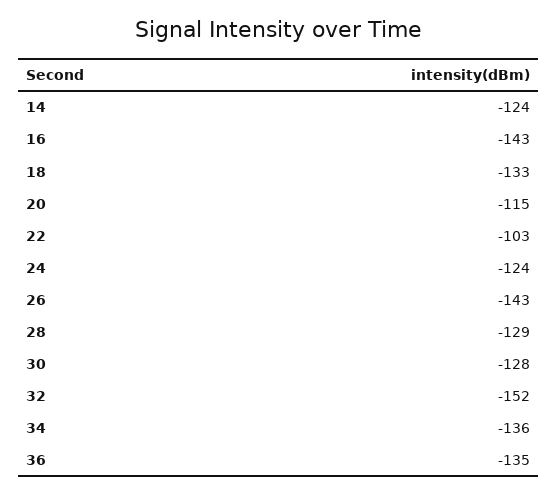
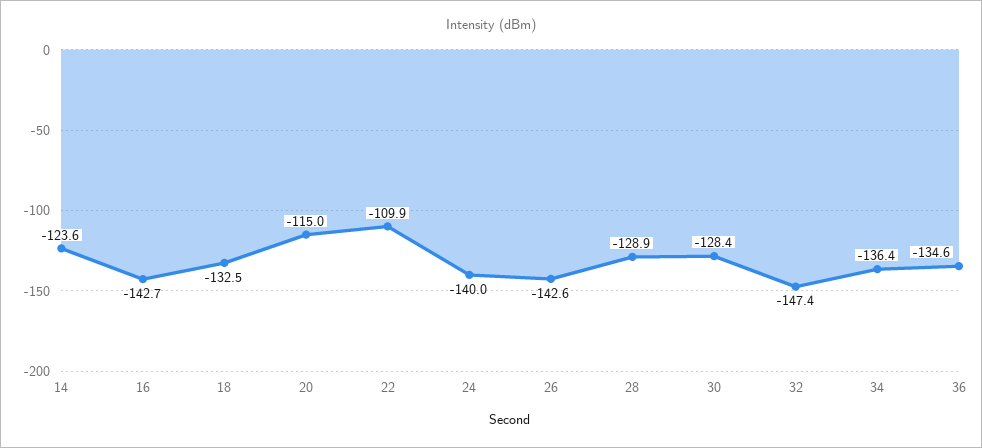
22: -103 -> -109.9
24: -124 -> -140
32: -152 -> -147.4

